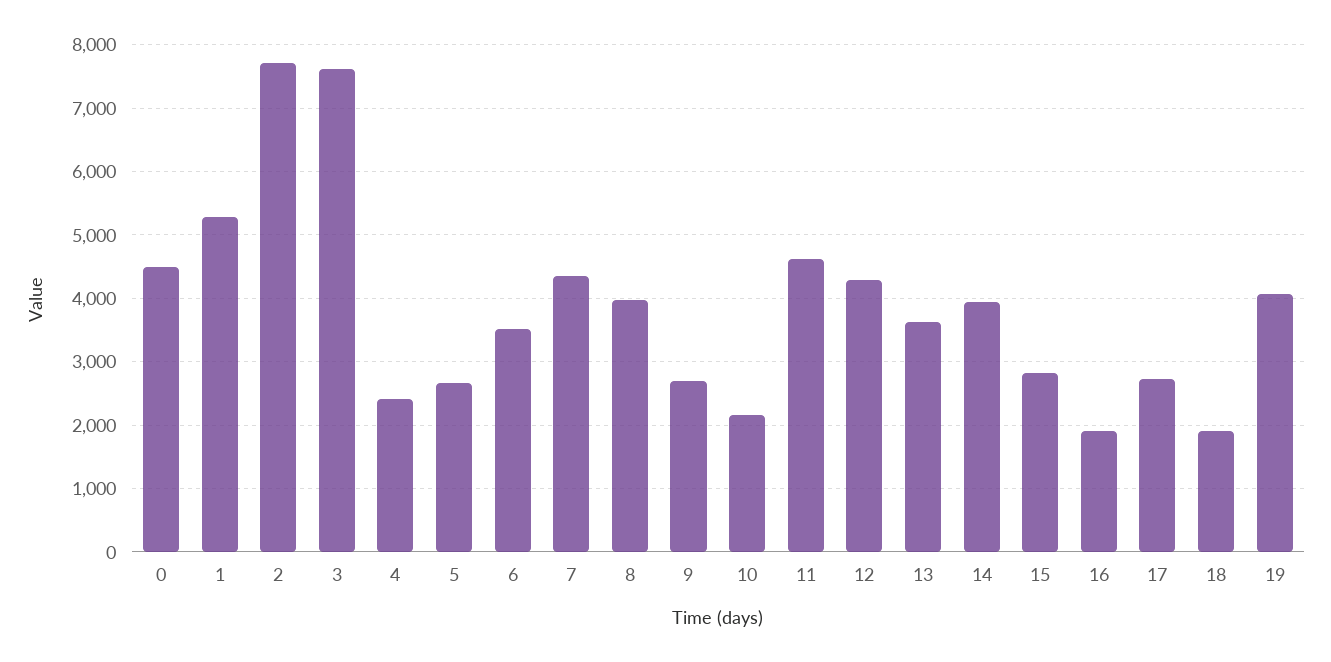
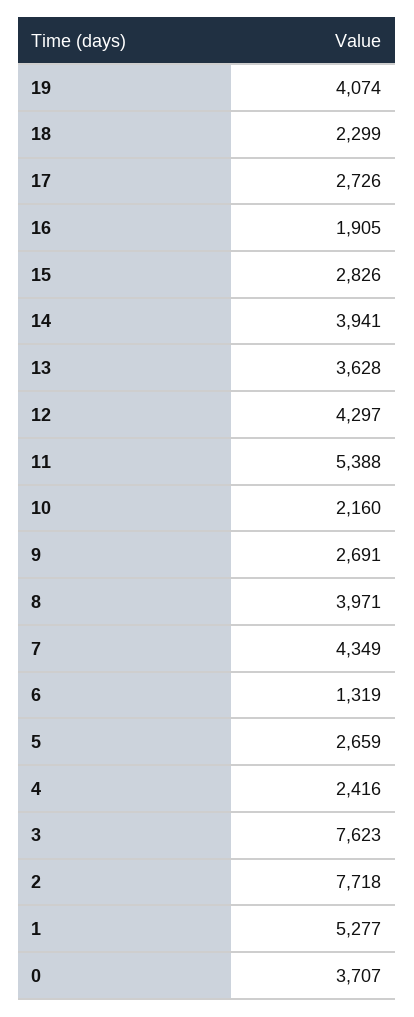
0: 4500 -> 3707
6: 3500 -> 1319
11: 4600 -> 5388
18: 1900 -> 2299

